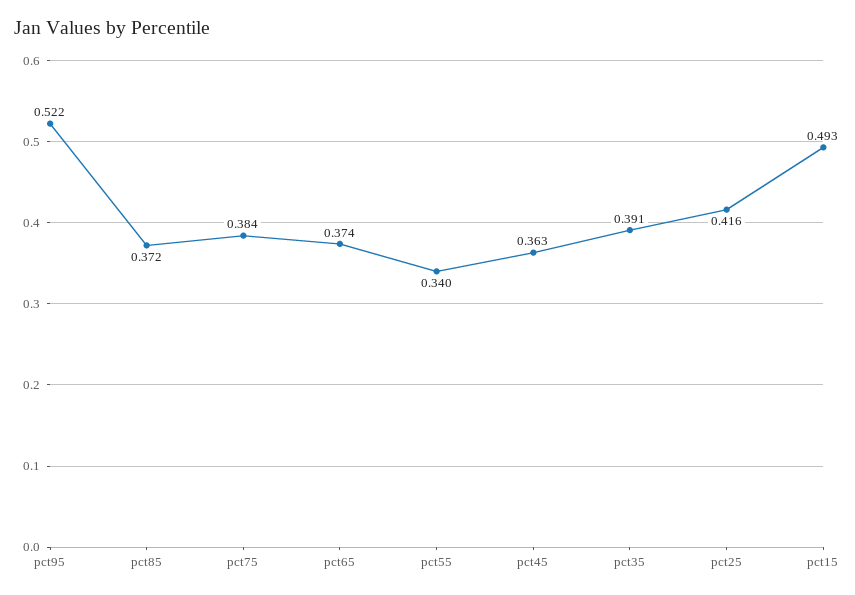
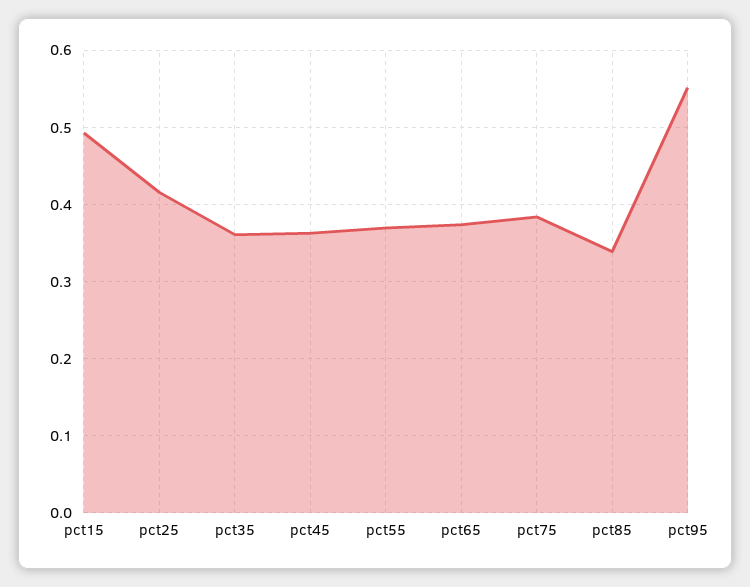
pct95: 0.522 -> 0.55
pct85: 0.372 -> 0.34
pct55: 0.34 -> 0.37
pct35: 0.391 -> 0.36

